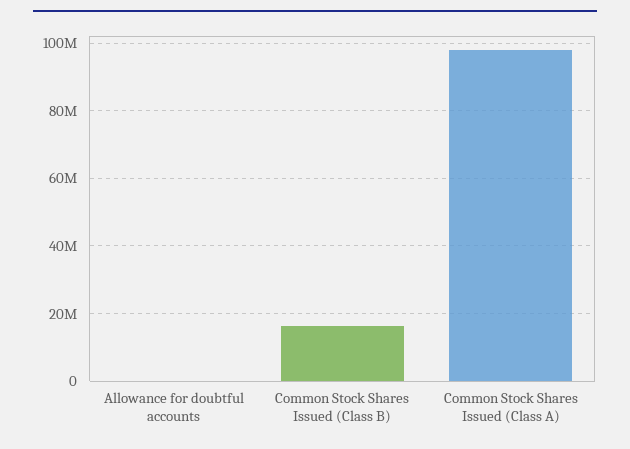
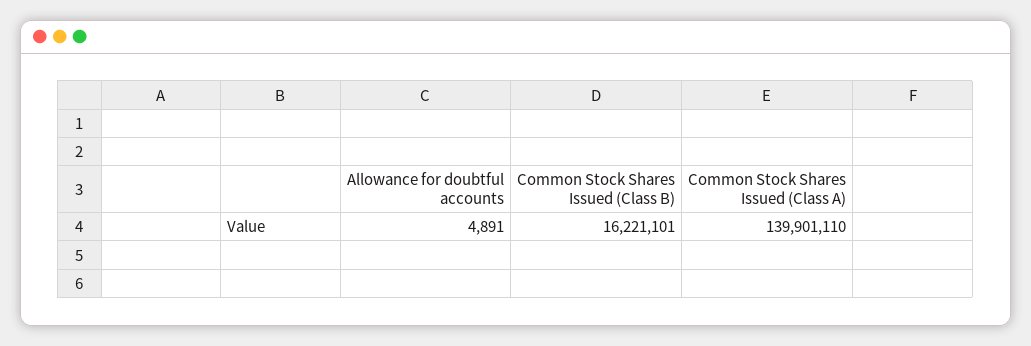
Common Stock Shares Issued (Class A): 98000000 -> 139901110

